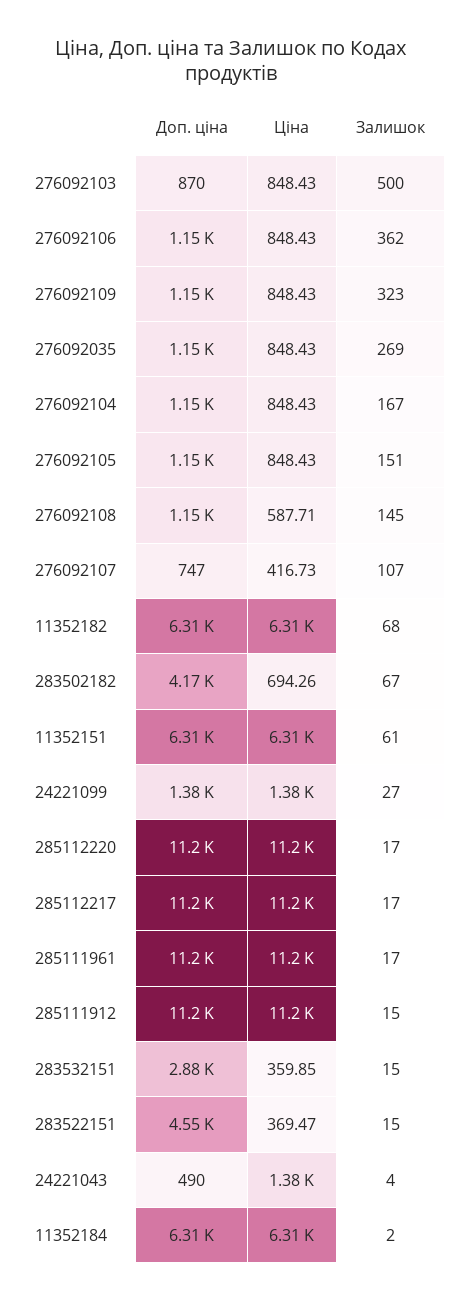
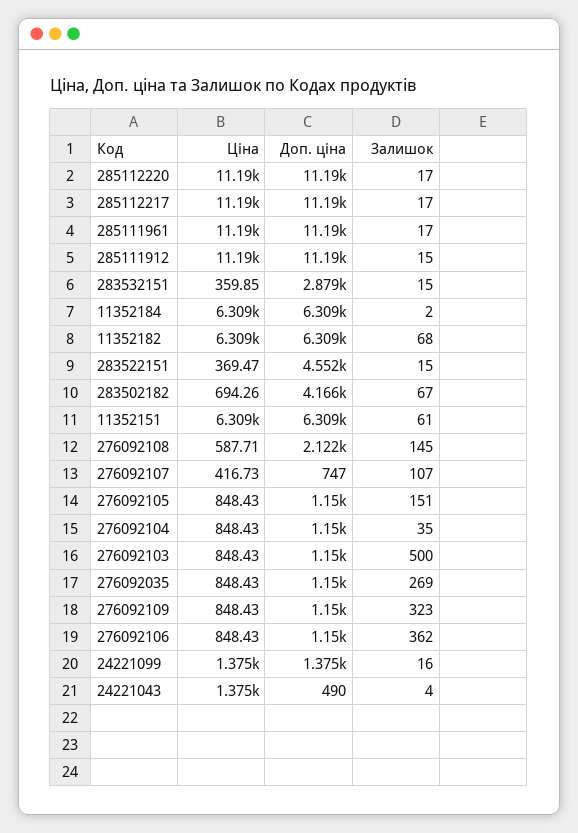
Доп. ціна, 276092103: 870 -> 1150
Залишок, 276092104: 167 -> 35
Доп. ціна, 276092108: 1150 -> 2122
Залишок, 24221099: 27 -> 16

